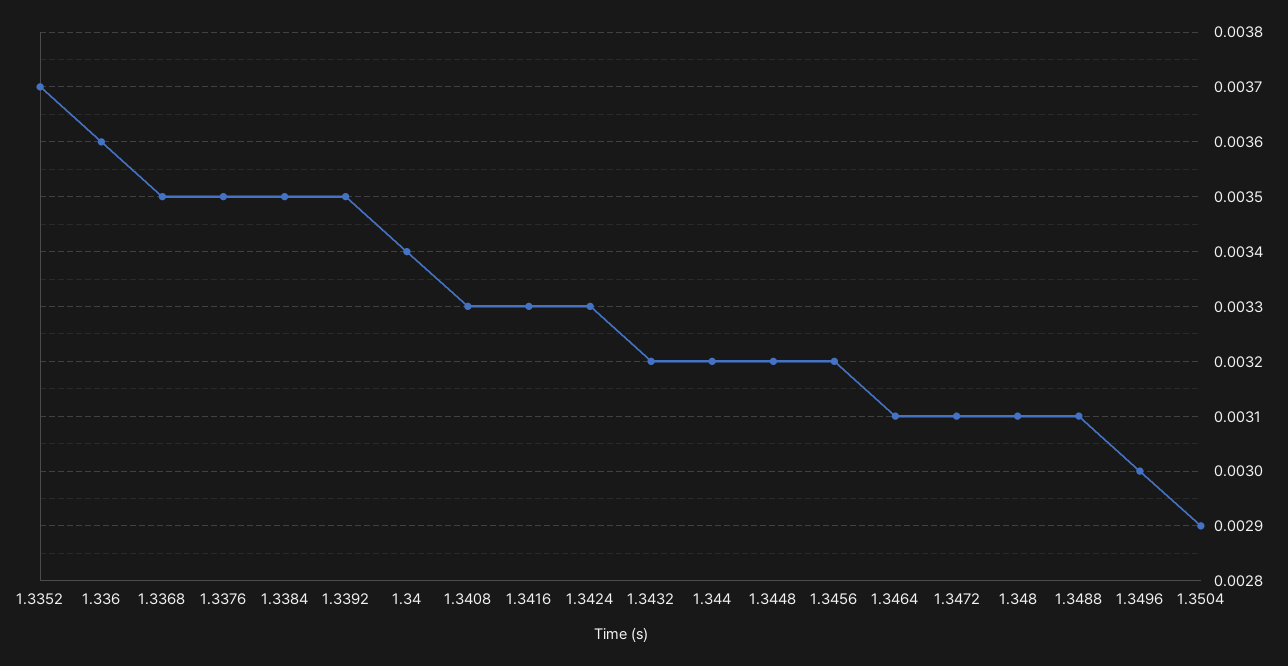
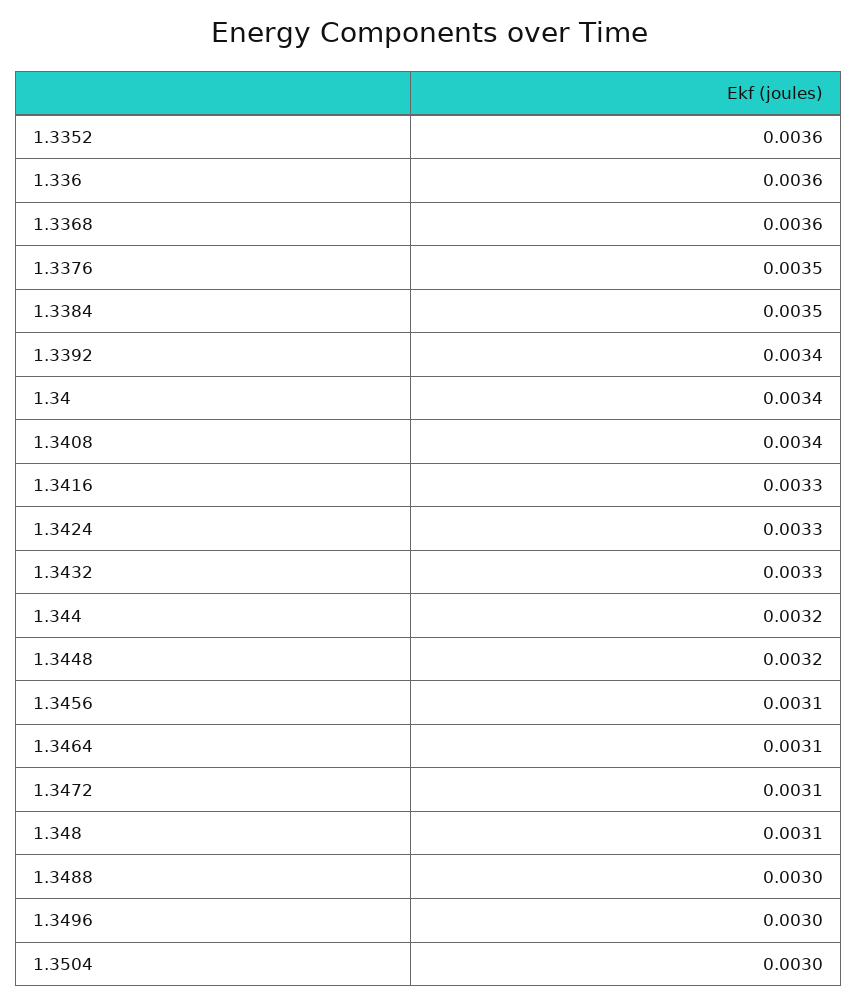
1.3352: 0.0037 -> 0.0036
1.3368: 0.0035 -> 0.0036
1.3392: 0.0035 -> 0.0034
1.3408: 0.0033 -> 0.0034
1.3432: 0.0032 -> 0.0033
1.3456: 0.0032 -> 0.0031
1.3488: 0.0031 -> 0.003
1.3504: 0.0029 -> 0.003

